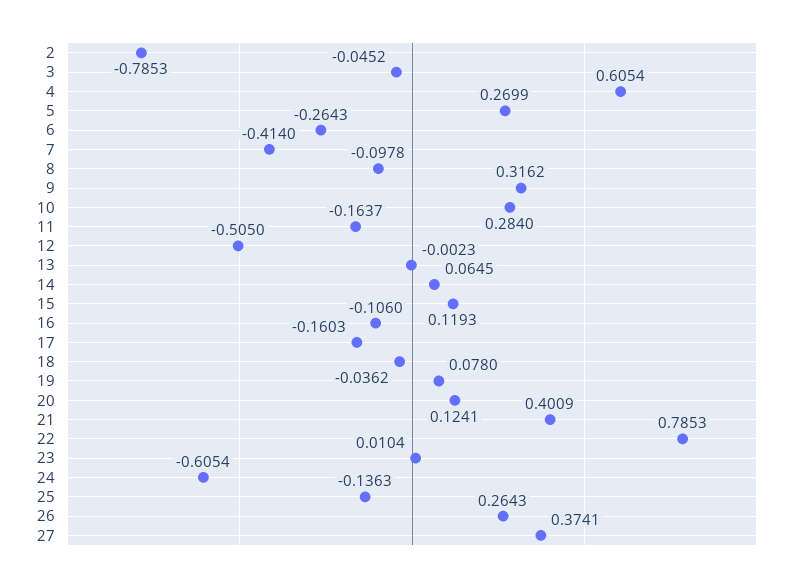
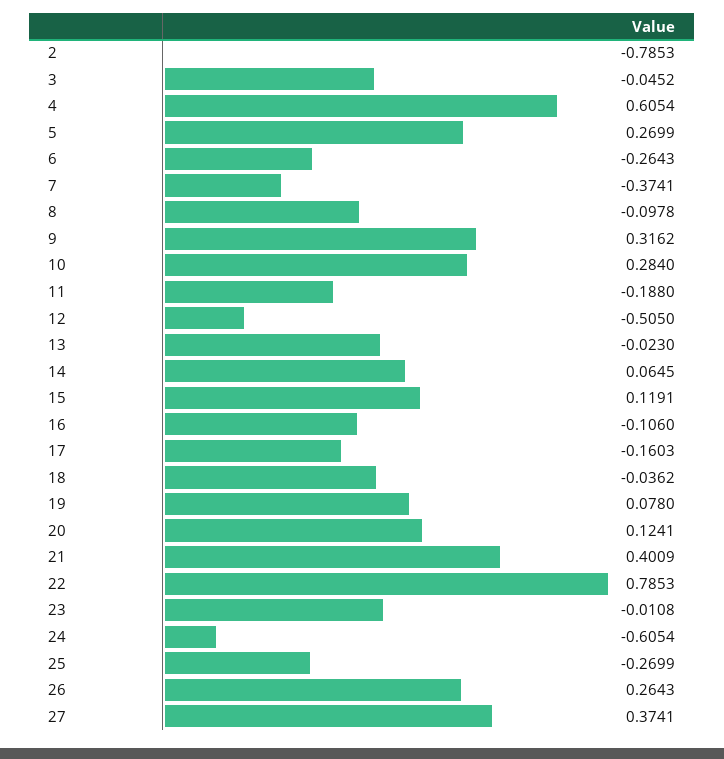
7: -0.414 -> -0.3741
11: -0.1637 -> -0.188
13: -0.0023 -> -0.023
15: 0.1193 -> 0.1191
23: 0.0104 -> -0.0108
25: -0.1363 -> -0.2699

